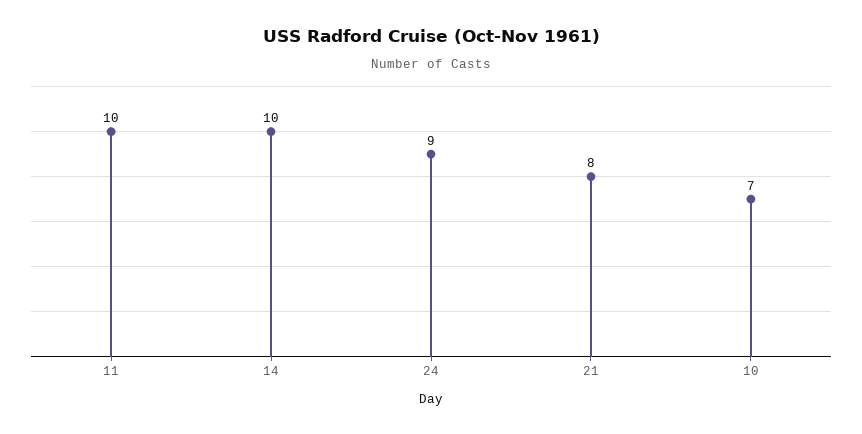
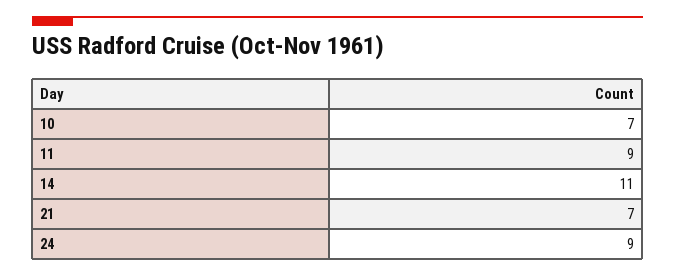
11: 10 -> 9
14: 10 -> 11
21: 8 -> 7

